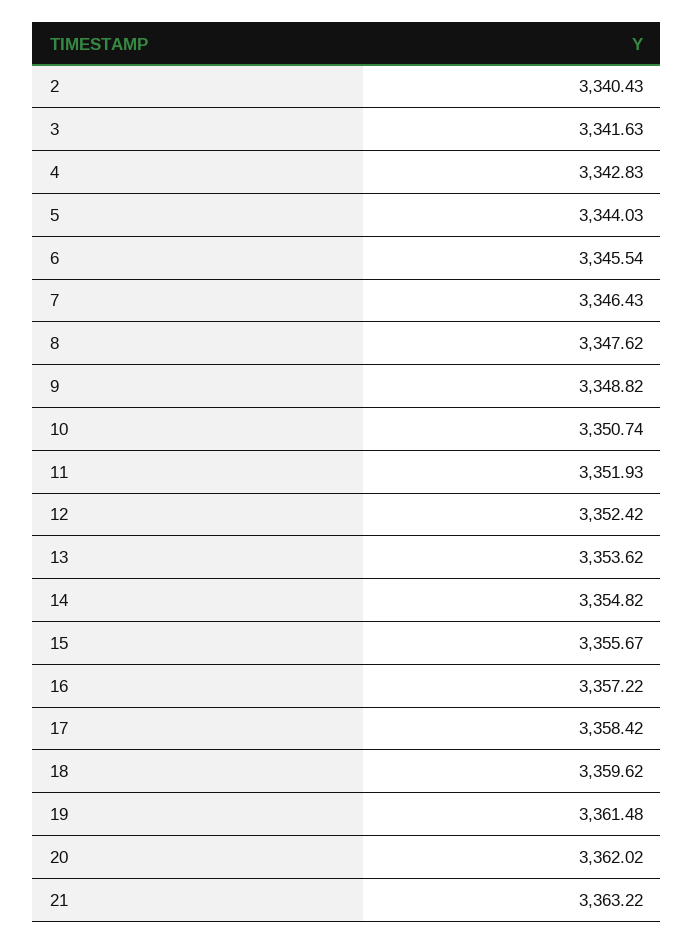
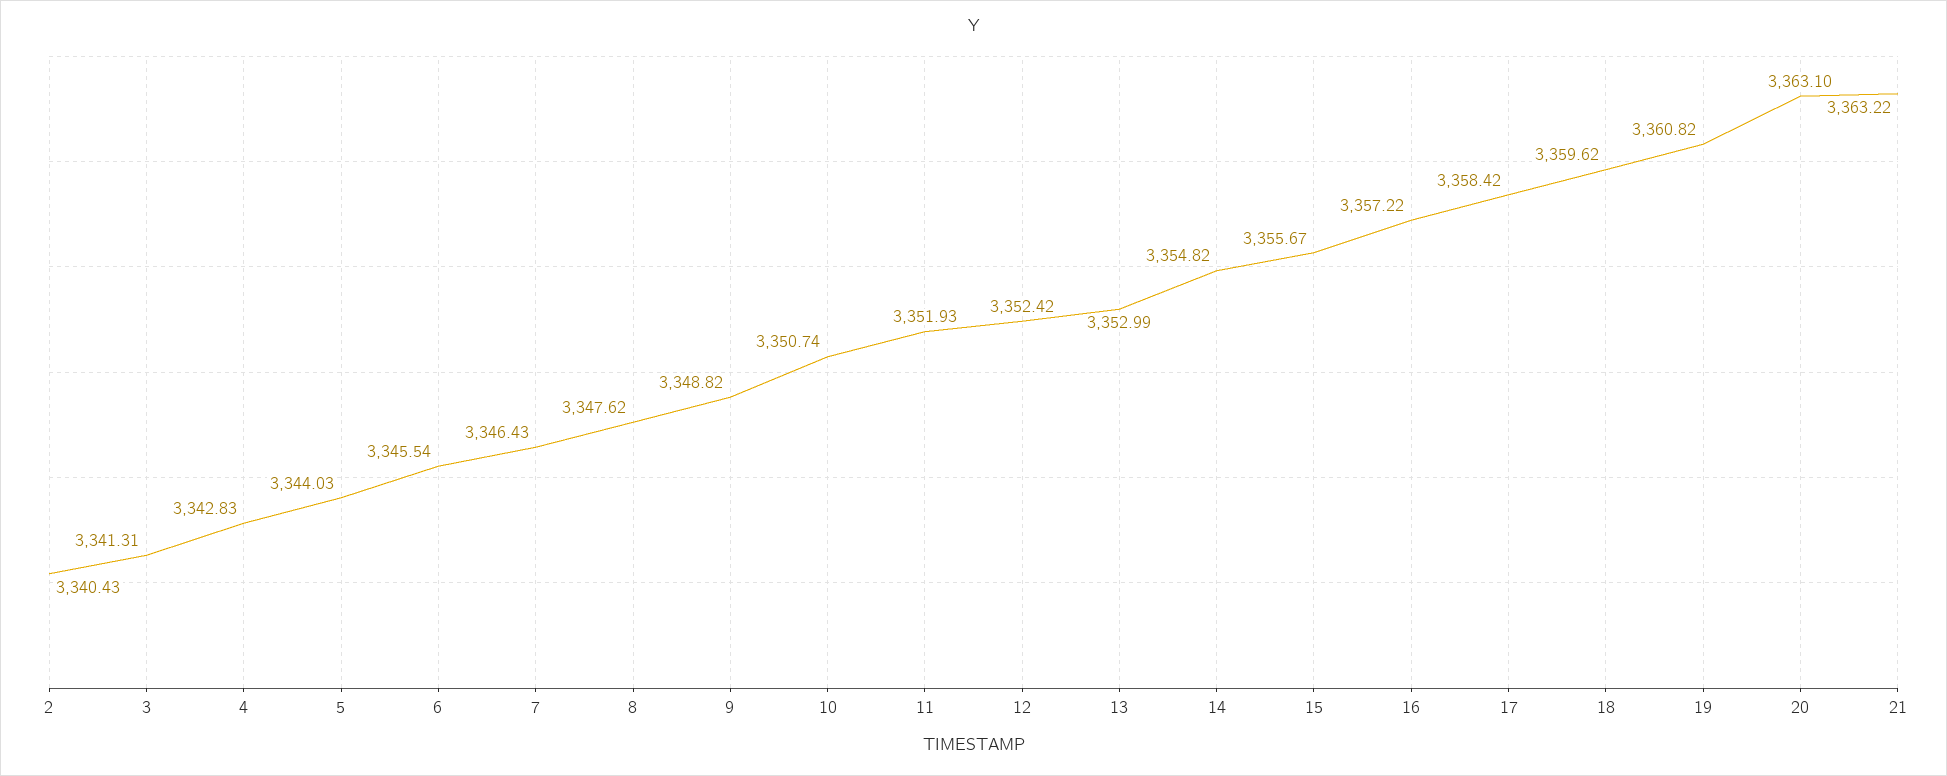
3: 3341.63 -> 3341.31
13: 3353.62 -> 3352.99
19: 3361.48 -> 3360.82
20: 3362.02 -> 3363.1

